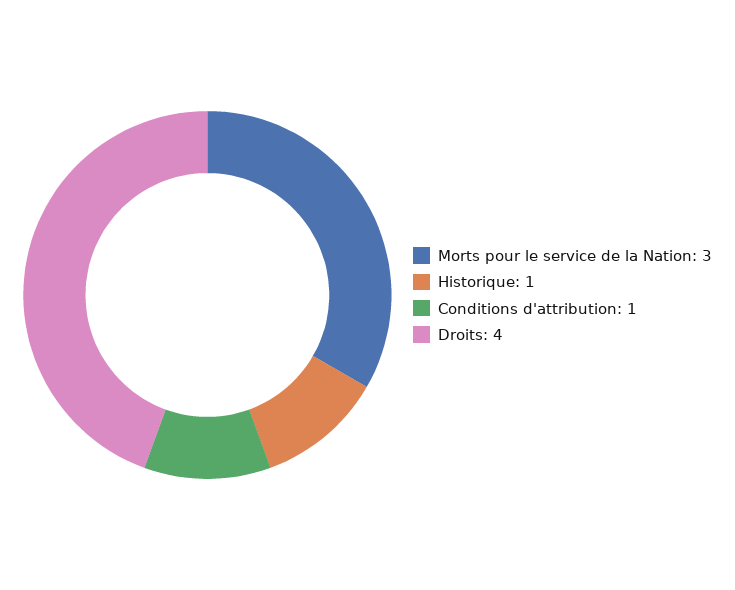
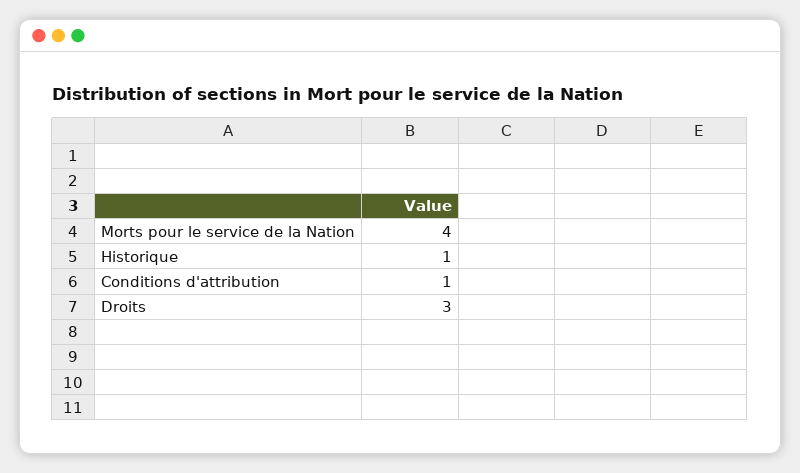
Morts pour le service de la Nation: 3 -> 4
Droits: 4 -> 3

